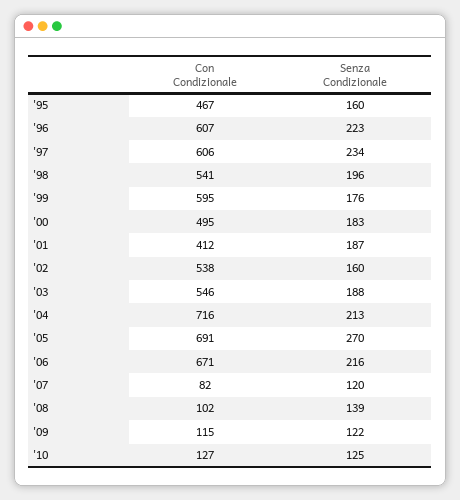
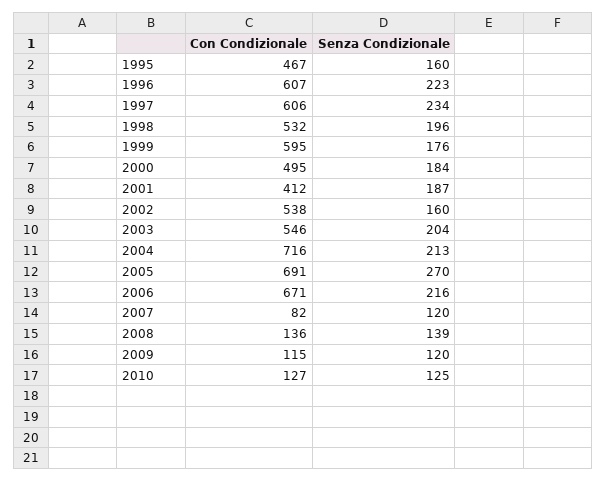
Con Condizionale, '98: 541 -> 532
Senza Condizionale, '00: 183 -> 184
Senza Condizionale, '03: 188 -> 204
Con Condizionale, '08: 102 -> 136
Senza Condizionale, '09: 122 -> 120

